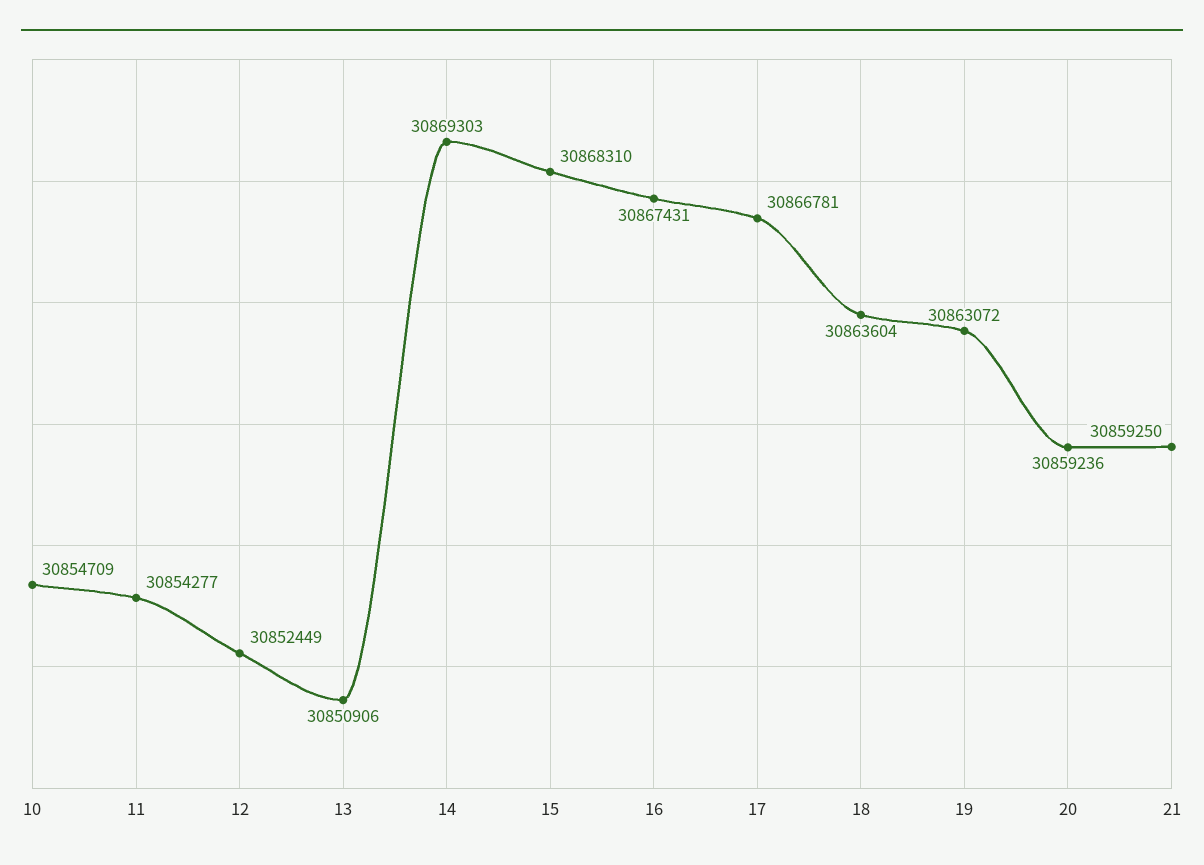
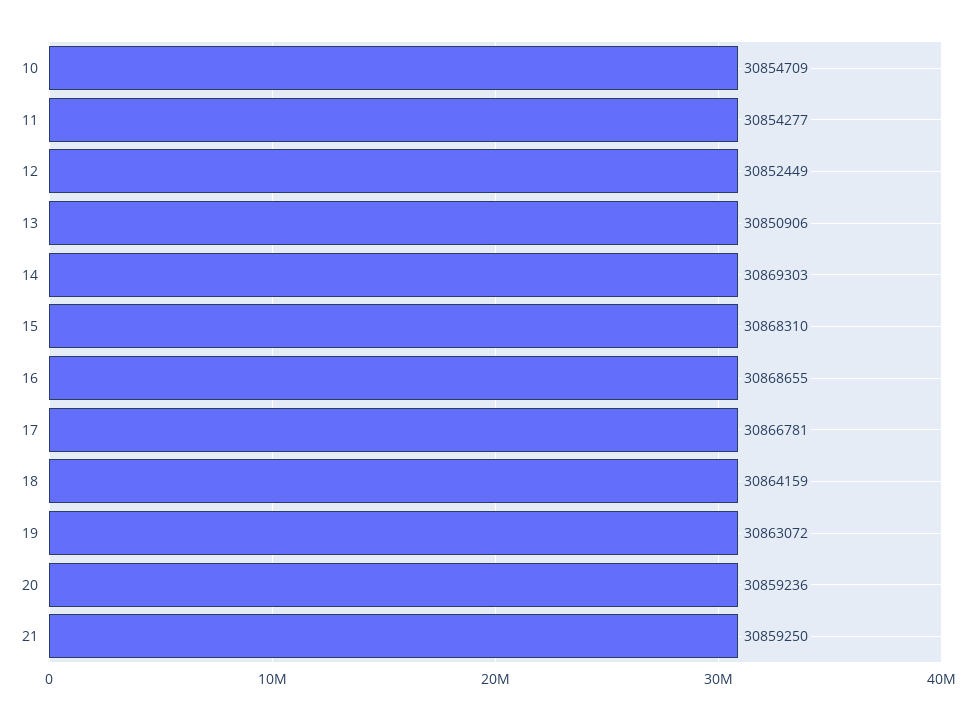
16: 30867431 -> 30868655
18: 30863604 -> 30864159

